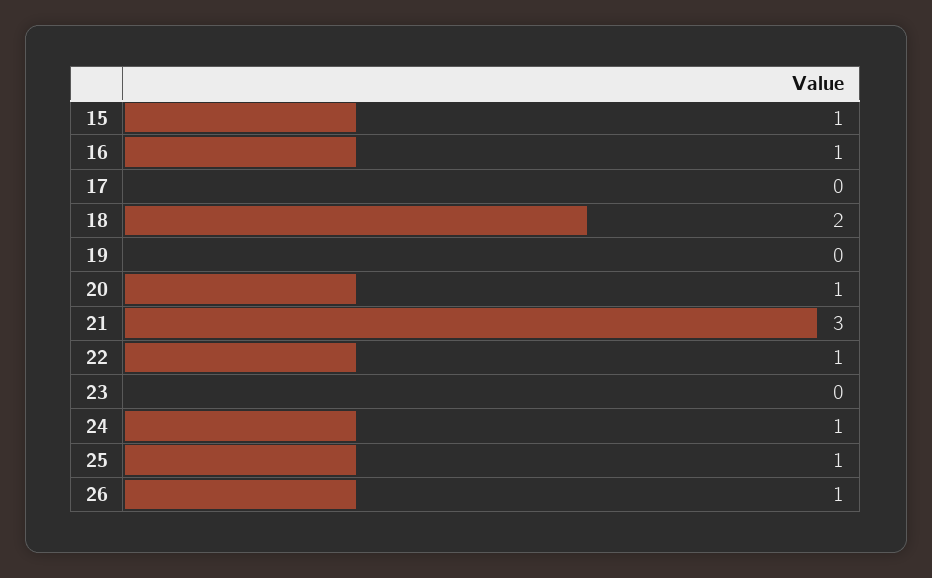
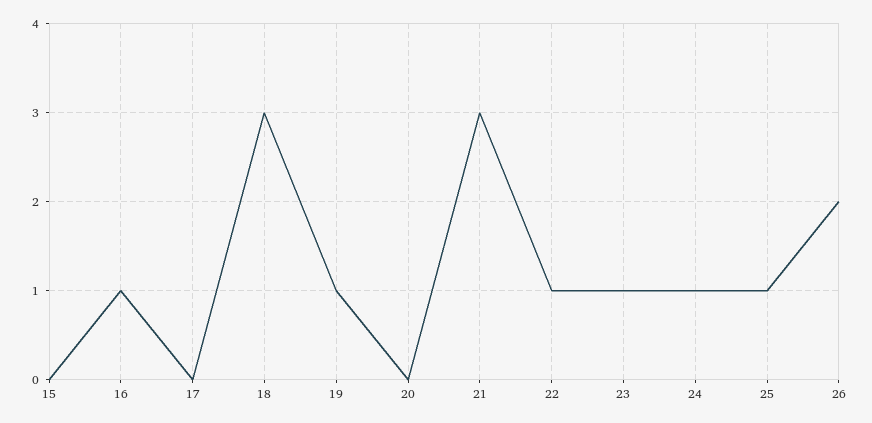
15: 1 -> 0
18: 2 -> 3
19: 0 -> 1
20: 1 -> 0
23: 0 -> 1
26: 1 -> 2

